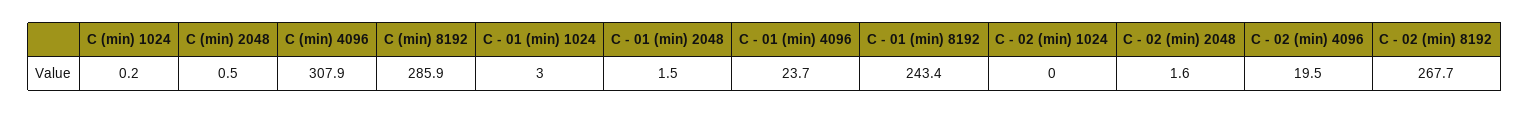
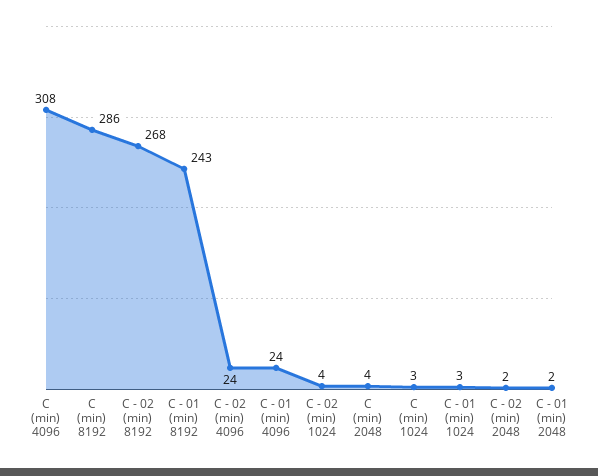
C (min) 1024: 0.2 -> 3
C (min) 2048: 0.5 -> 4
C - 02 (min) 1024: 0 -> 4
C - 02 (min) 4096: 19.5 -> 24

